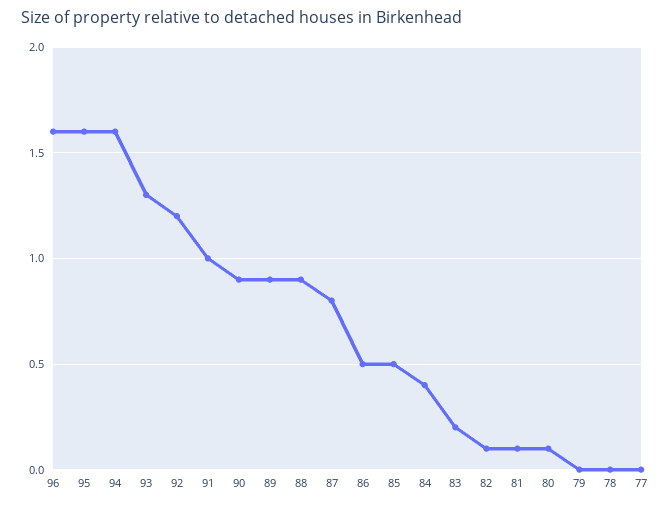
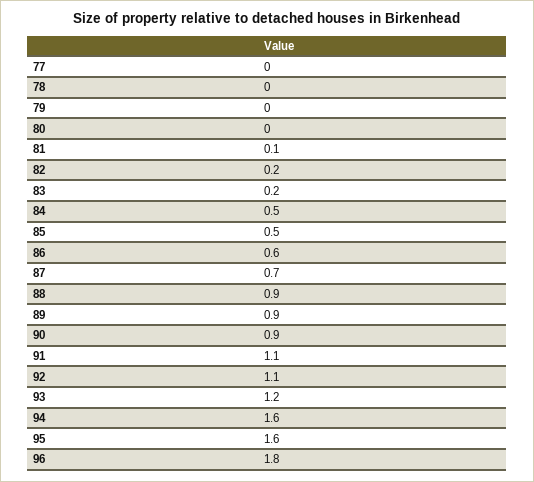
96: 1.6 -> 1.8
93: 1.3 -> 1.2
92: 1.2 -> 1.1
91: 1 -> 1.1
87: 0.8 -> 0.7
86: 0.5 -> 0.6
84: 0.4 -> 0.5
82: 0.1 -> 0.2
80: 0.1 -> 0

